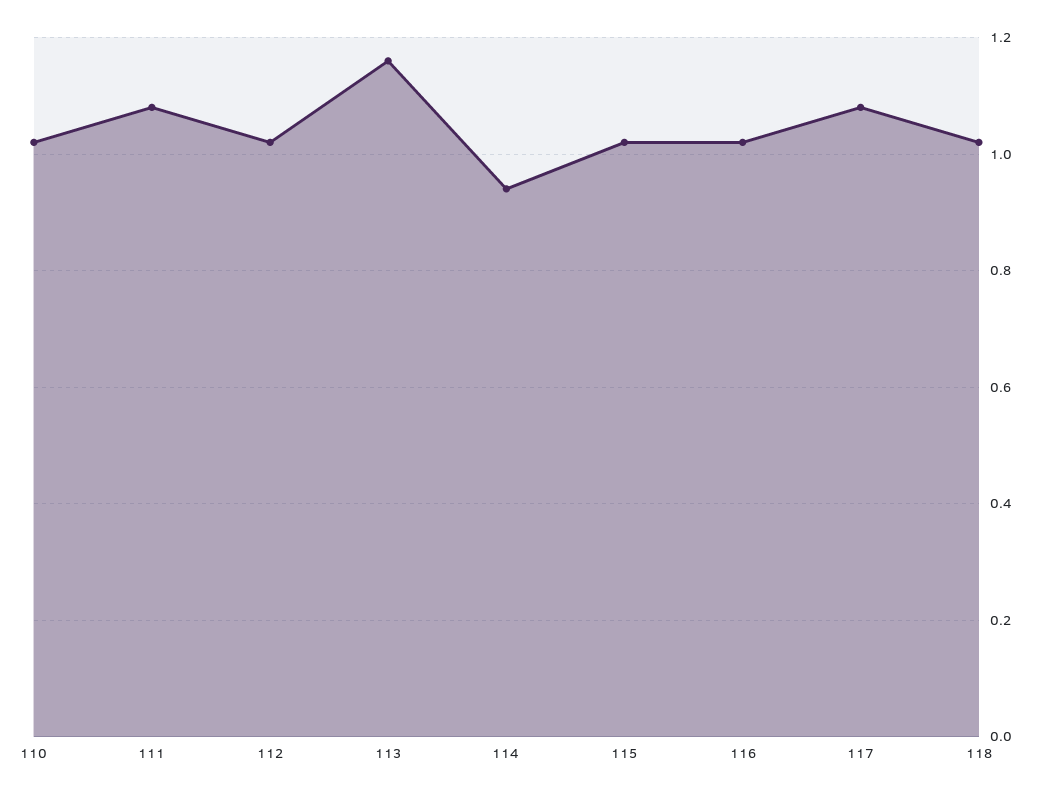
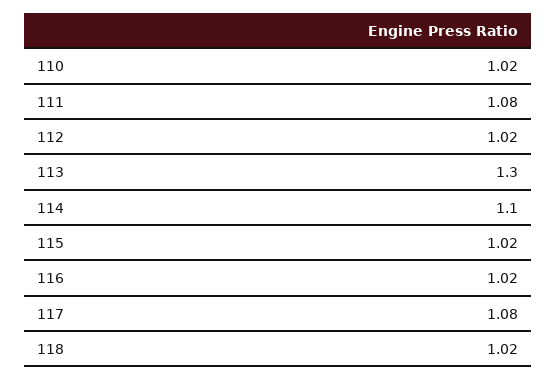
113: 1.15 -> 1.3
114: 0.95 -> 1.1

